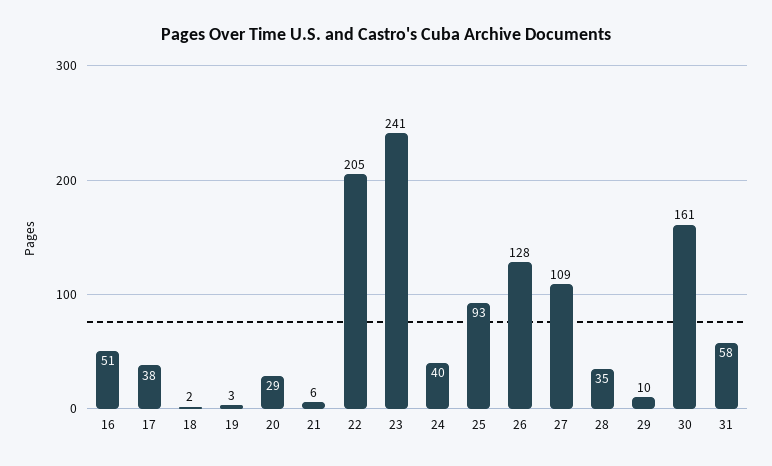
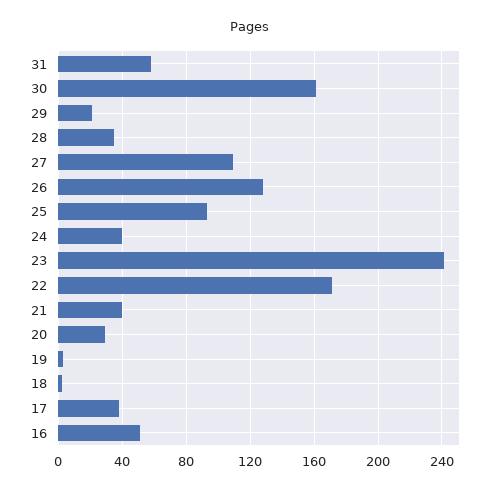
21: 6 -> 40
22: 205 -> 170
29: 10 -> 20

